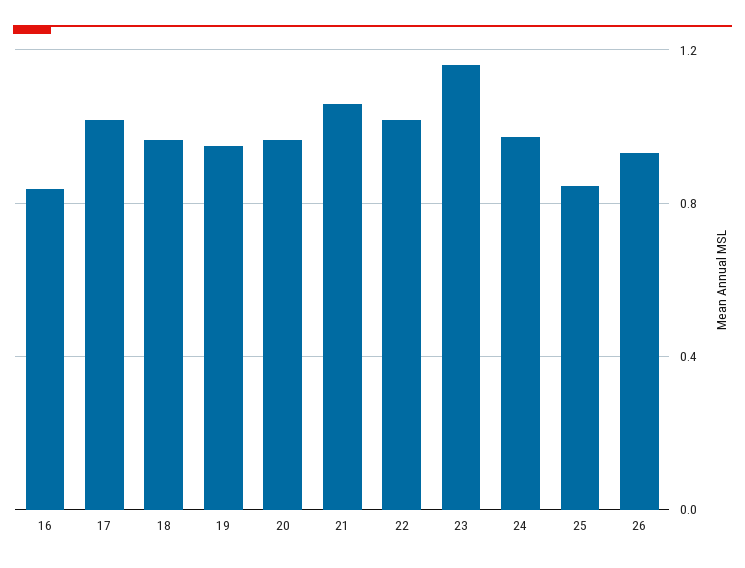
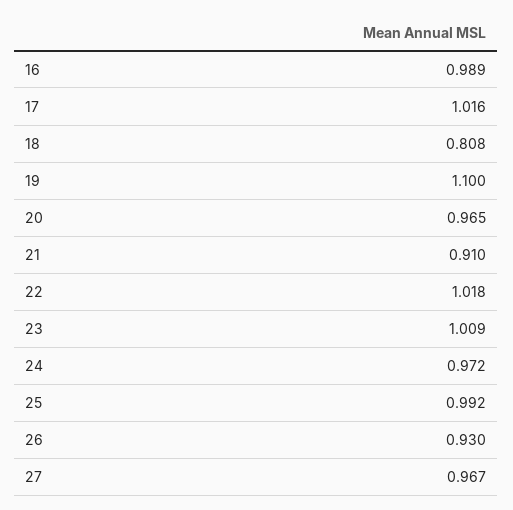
16: 0.85 -> 0.989
18: 0.95 -> 0.808
19: 0.95 -> 1.1
21: 1.05 -> 0.91
23: 1.15 -> 1.009
25: 0.85 -> 0.992
27: none -> 0.967

